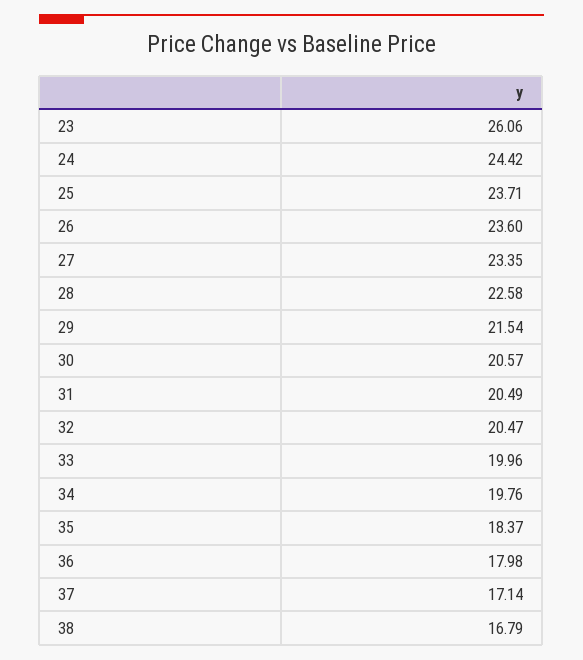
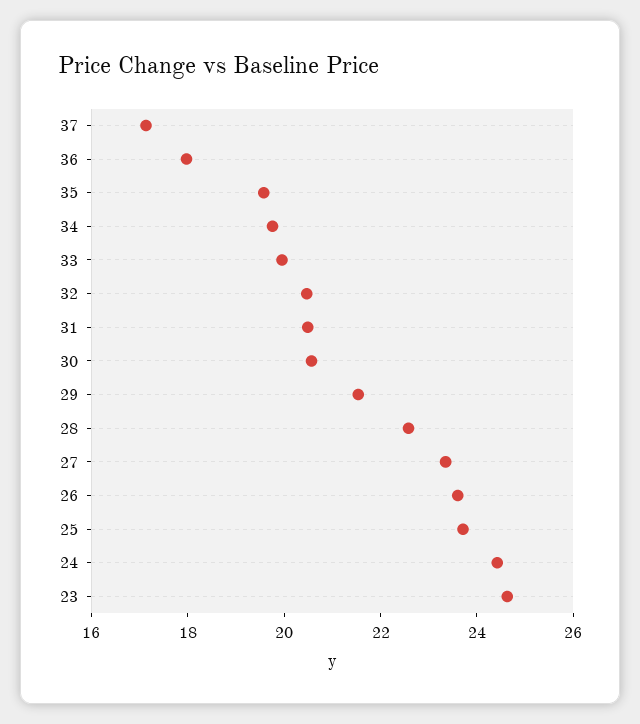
23: 26.06 -> 24.5
35: 18.37 -> 19.5
38: 16.79 -> none

